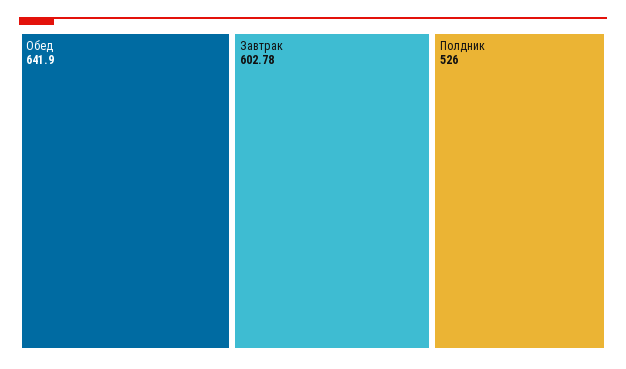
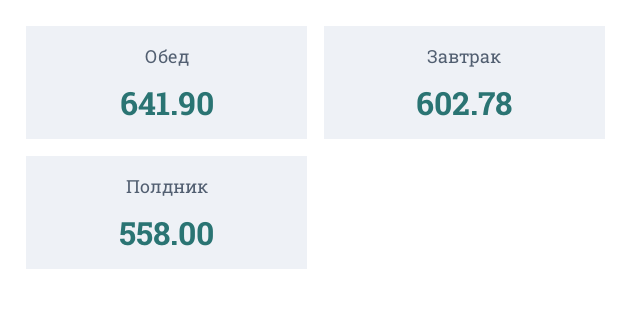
Полдник: 526 -> 558

